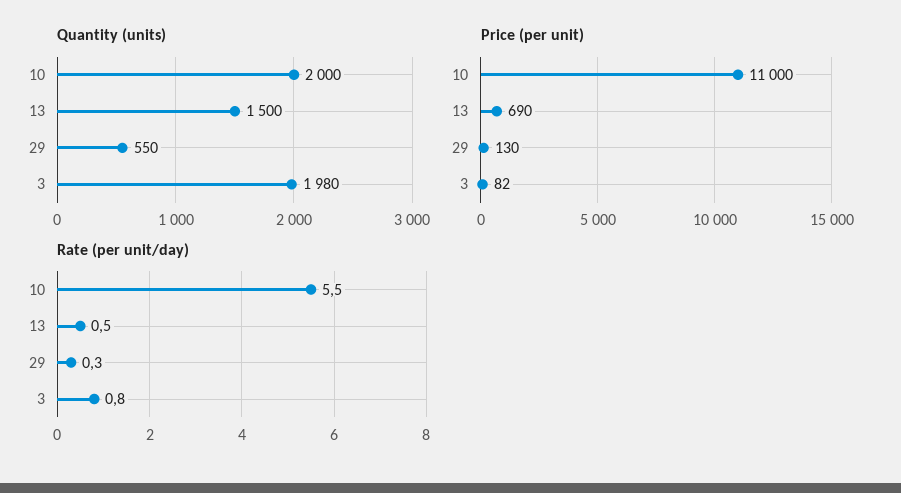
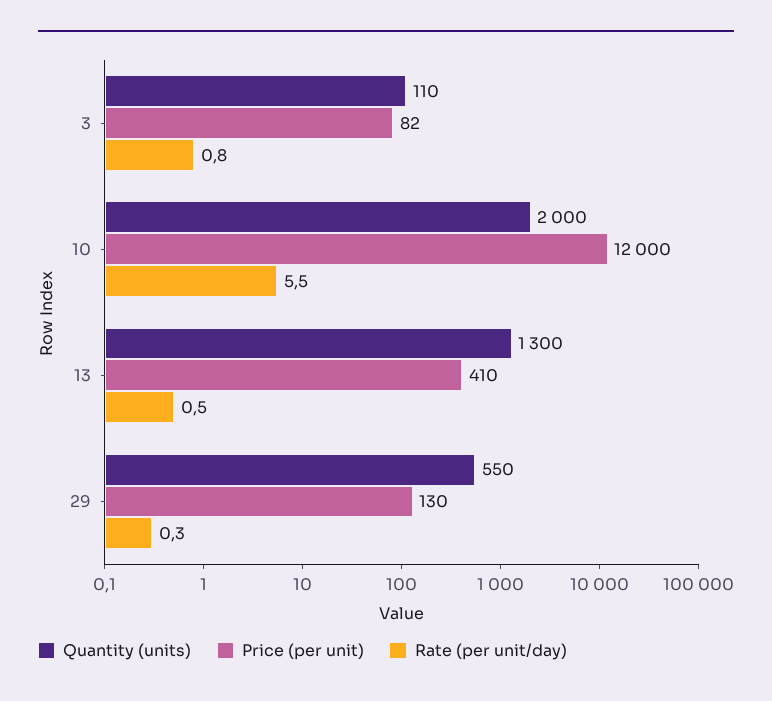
Quantity (units), 13: 1500 -> 1300
Quantity (units), 3: 1980 -> 110
Price (per unit), 10: 11000 -> 12000
Price (per unit), 13: 690 -> 410

